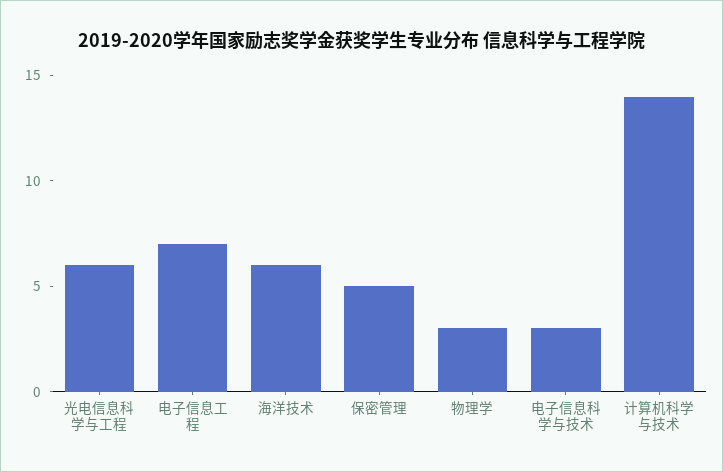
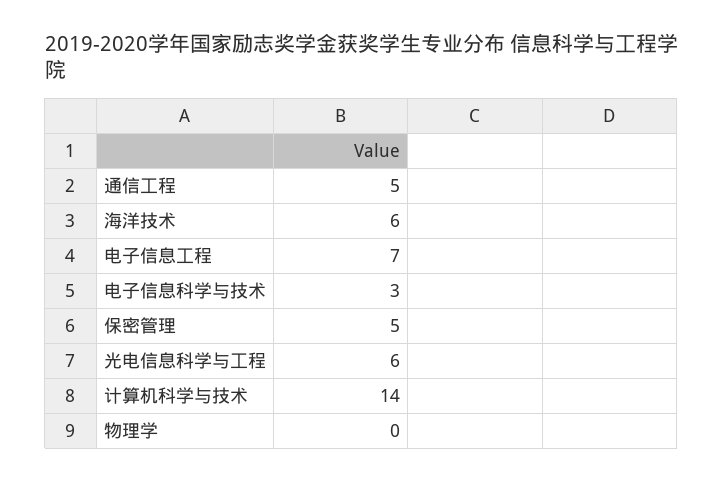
物理学: 3 -> 0
通信工程: none -> 5

